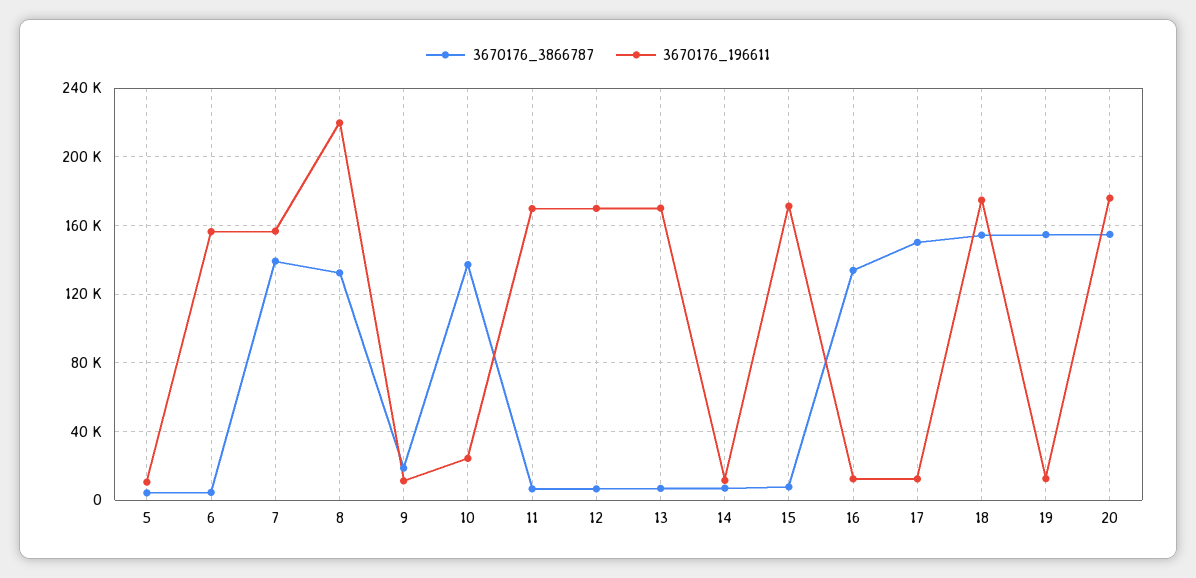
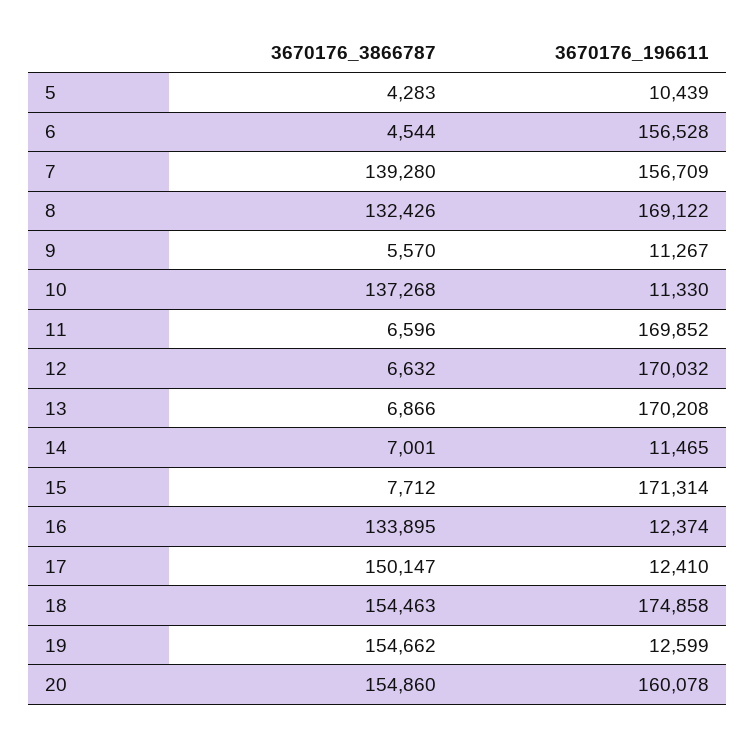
3670176_196611, 8: 220000 -> 169122
3670176_3866787, 9: 20000 -> 5570
3670176_196611, 10: 25000 -> 11330
3670176_196611, 20: 175000 -> 160078

